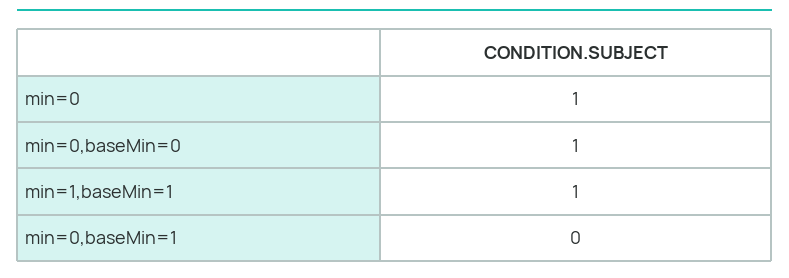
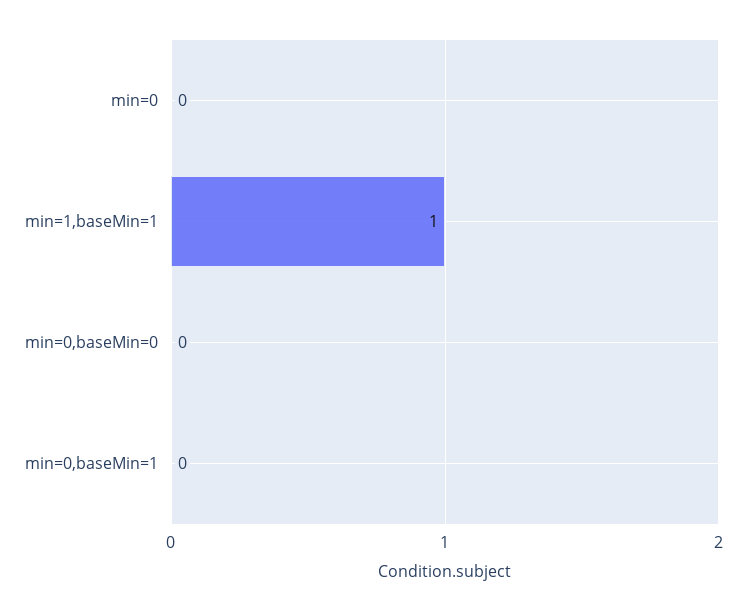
min=0: 1 -> 0
min=0,baseMin=0: 1 -> 0

